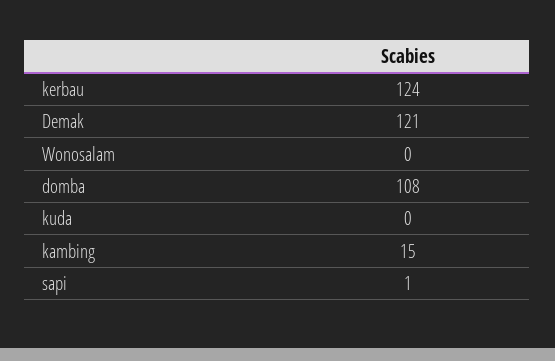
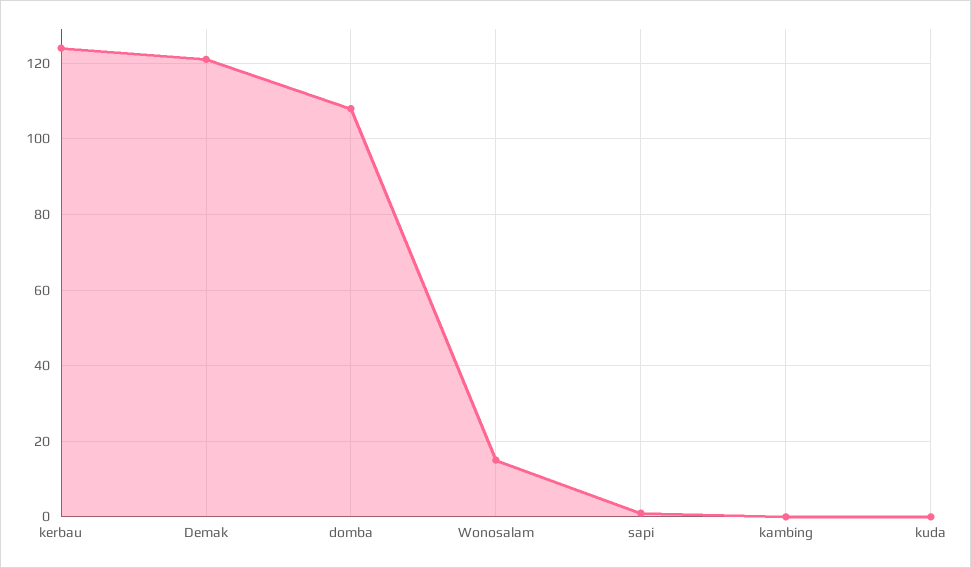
Wonosalam: 0 -> 15
kambing: 15 -> 0

